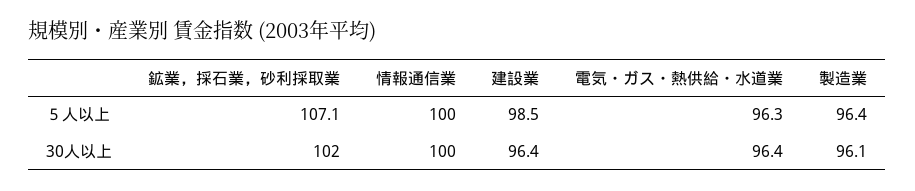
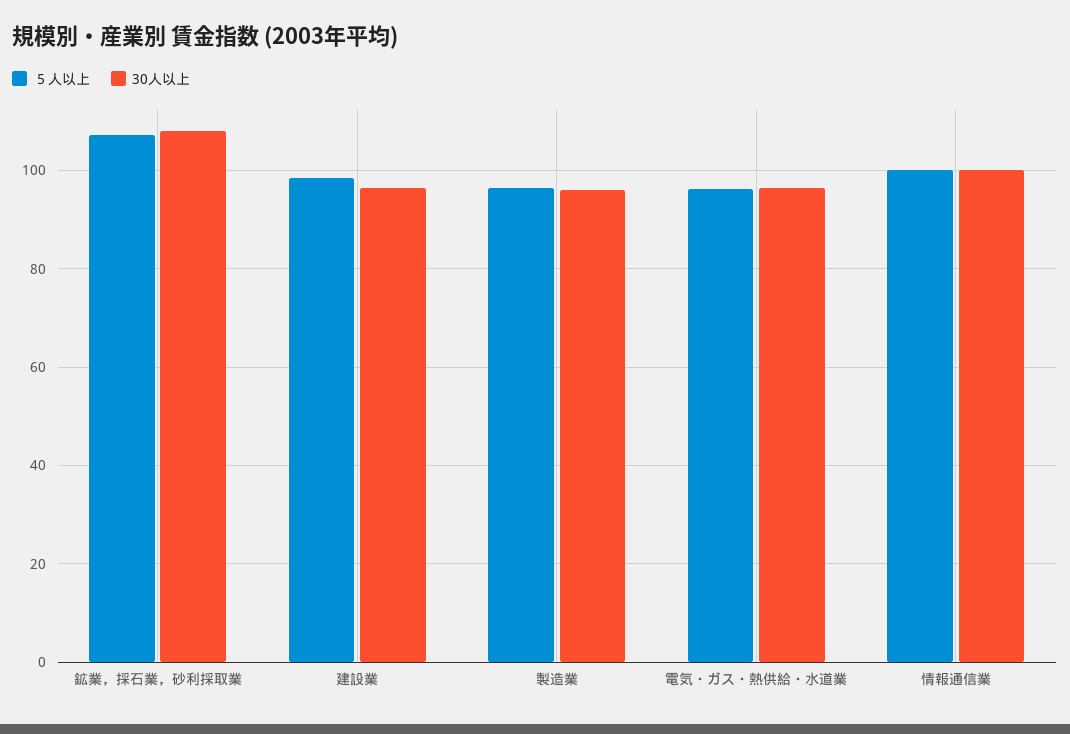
30人以上, 鉱業，採石業，砂利採取業: 102 -> 108

